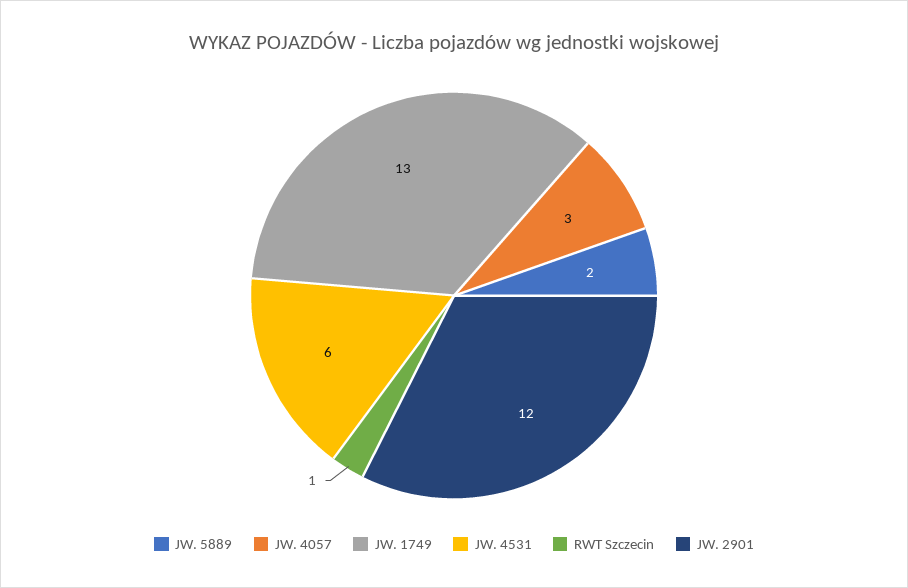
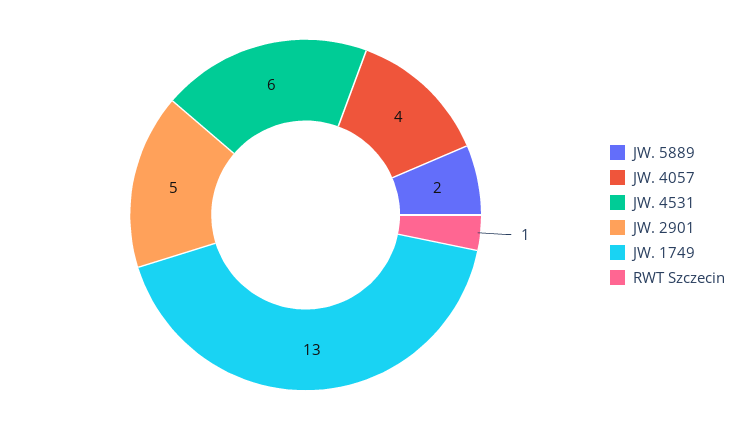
JW. 4057: 3 -> 4
JW. 2901: 12 -> 5

